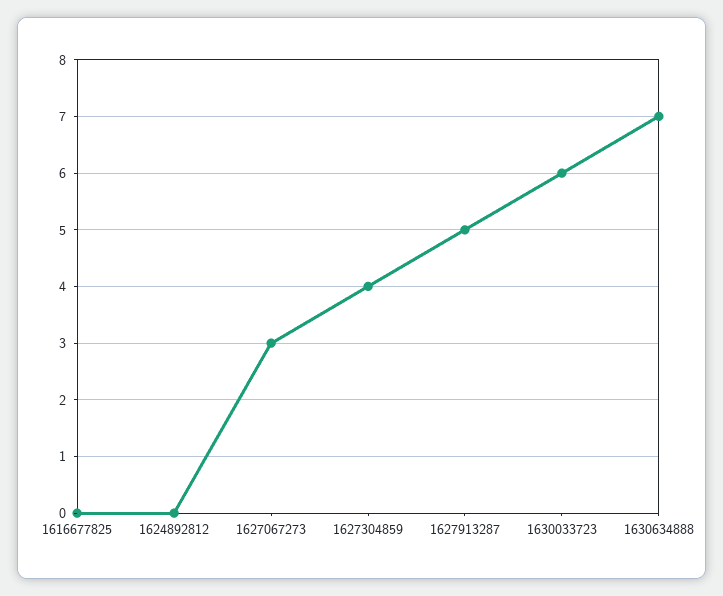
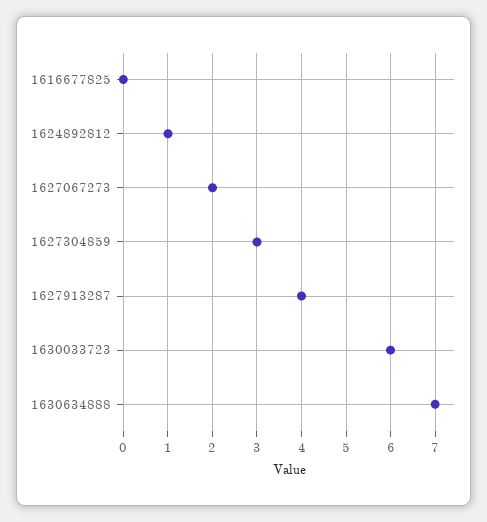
1624892812: 0 -> 1
1627067273: 3 -> 2
1627304859: 4 -> 3
1627913287: 5 -> 4

